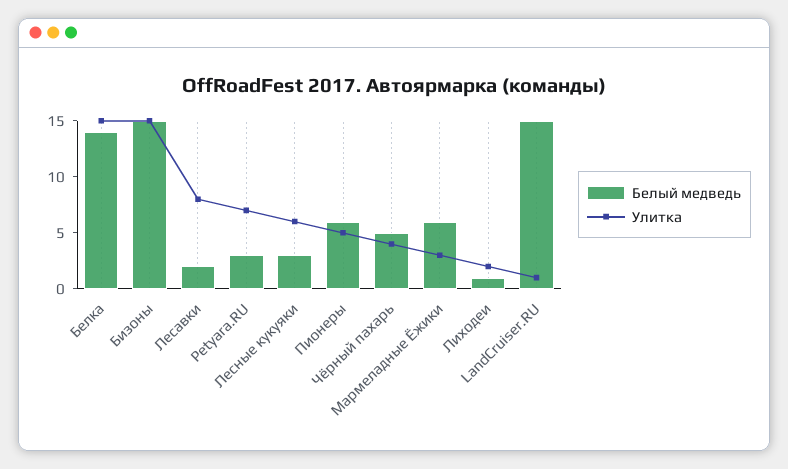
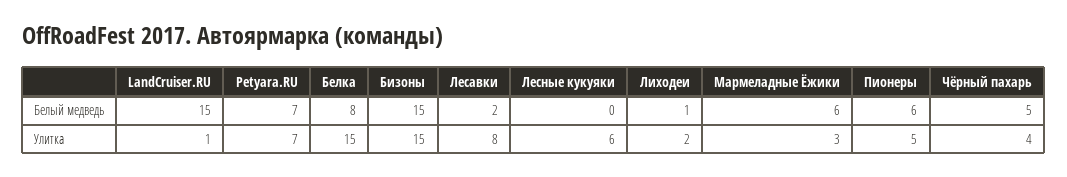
Белый медведь, Белка: 14 -> 8
Белый медведь, Petyara.RU: 3 -> 7
Белый медведь, Лесные кукуяки: 3 -> 0

